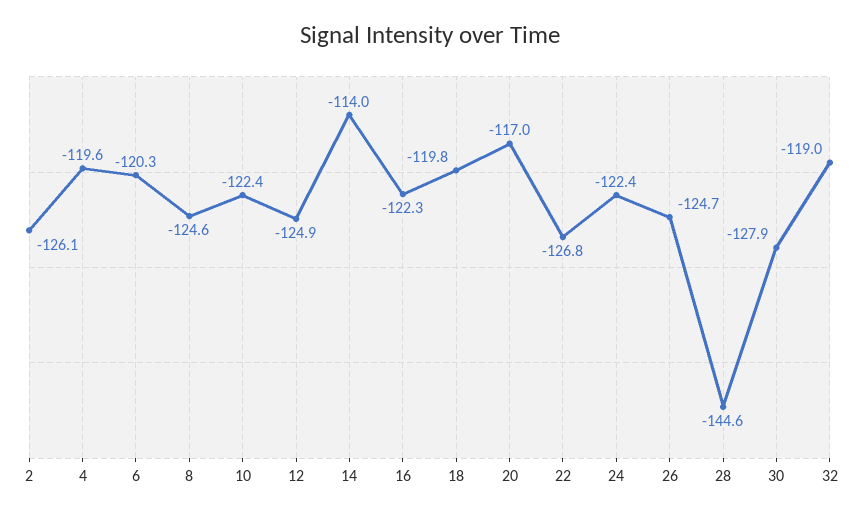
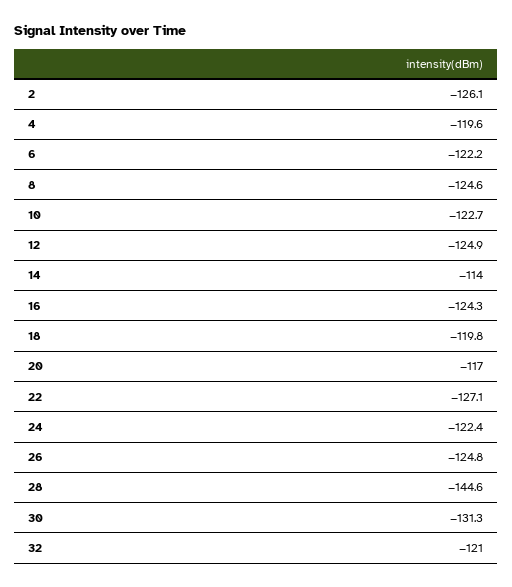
6: -120.3 -> -122.2
10: -122.4 -> -122.7
16: -122.3 -> -124.3
22: -126.8 -> -127.1
26: -124.7 -> -124.8
30: -127.9 -> -131.3
32: -119 -> -121

